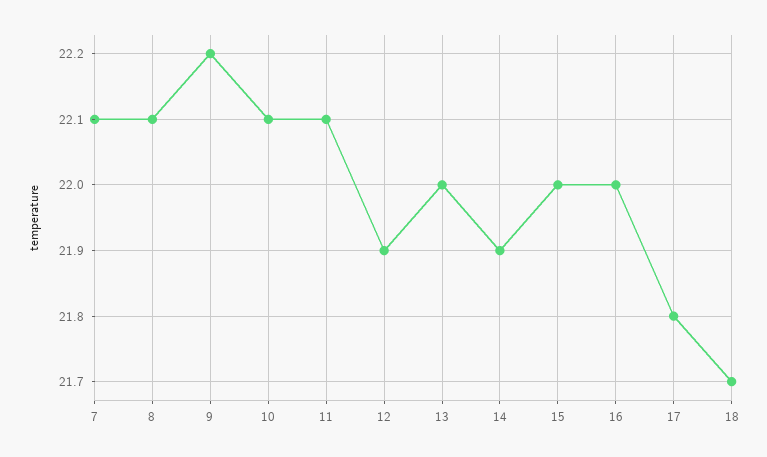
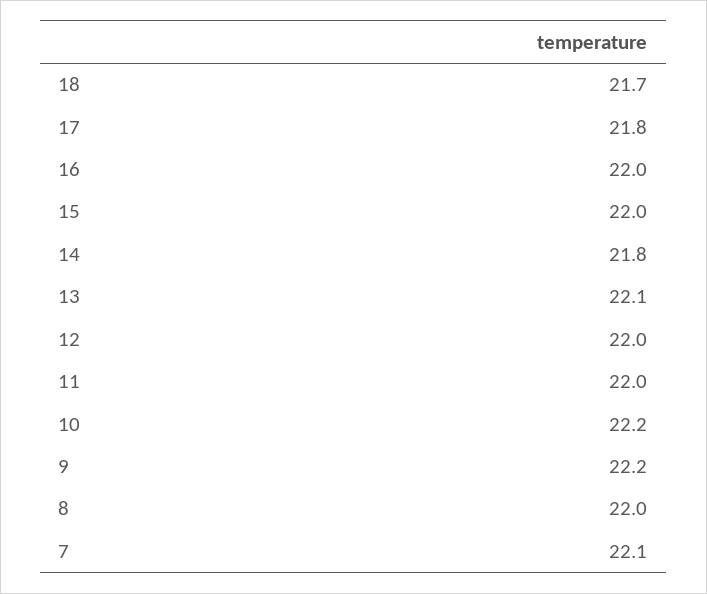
8: 22.1 -> 22
10: 22.1 -> 22.2
11: 22.1 -> 22
12: 21.9 -> 22
13: 22 -> 22.1
14: 21.9 -> 21.8

